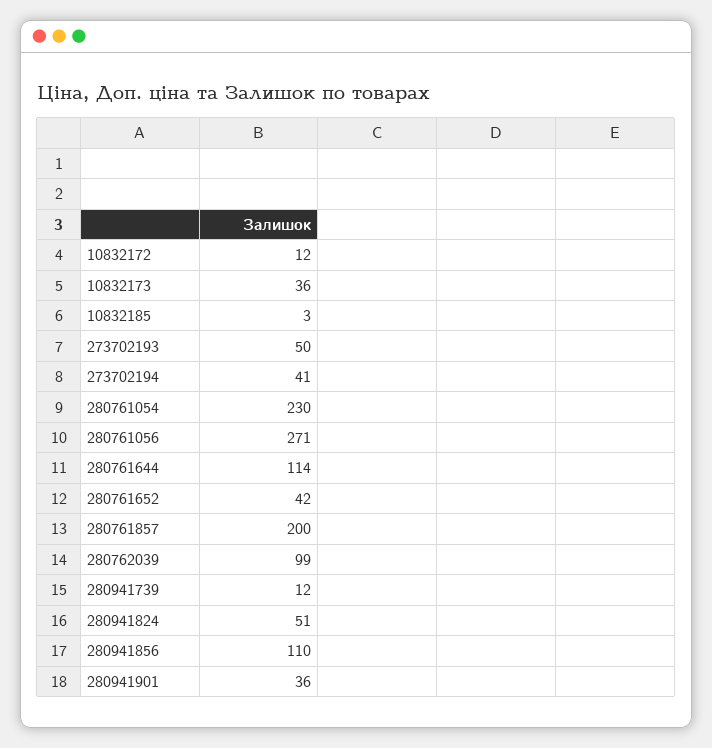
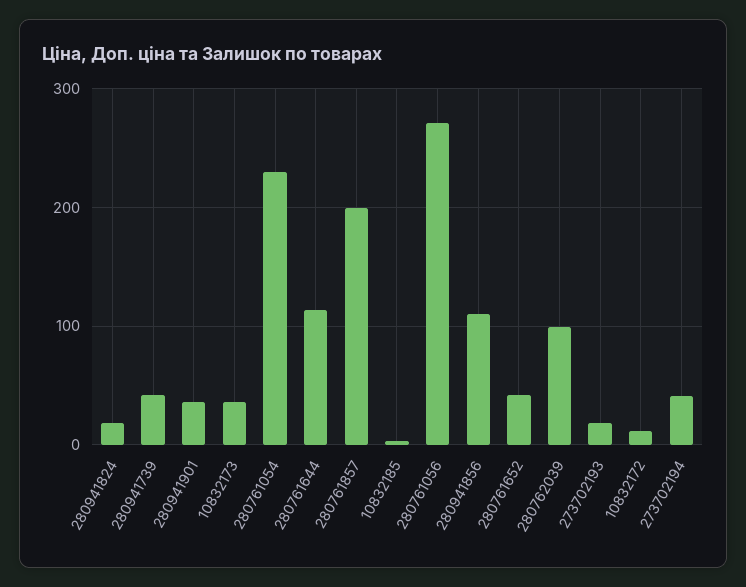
273702193: 50 -> 20
280941739: 12 -> 40
280941824: 51 -> 20

